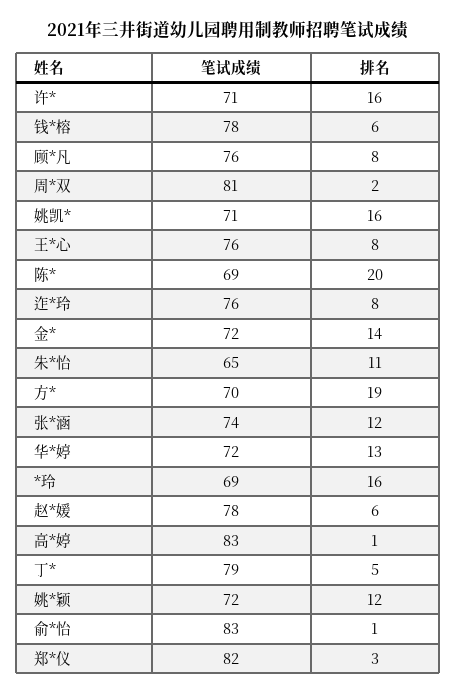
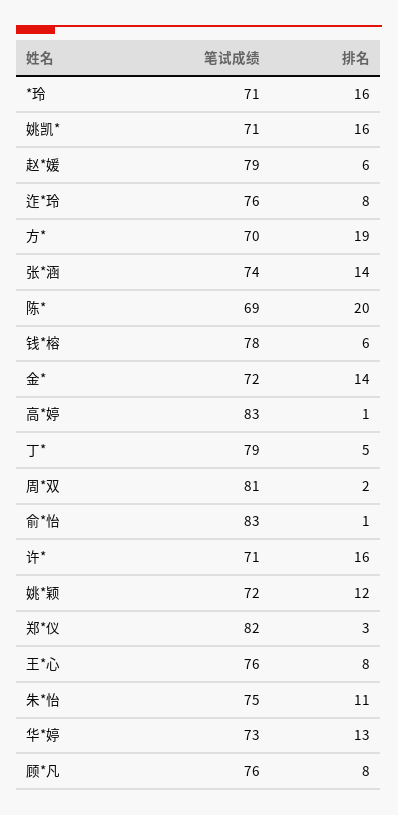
笔试成绩, 朱*怡: 65 -> 75
排名, 张*涵: 12 -> 14
笔试成绩, 华*婷: 72 -> 73
笔试成绩, *玲: 69 -> 71
笔试成绩, 赵*媛: 78 -> 79

